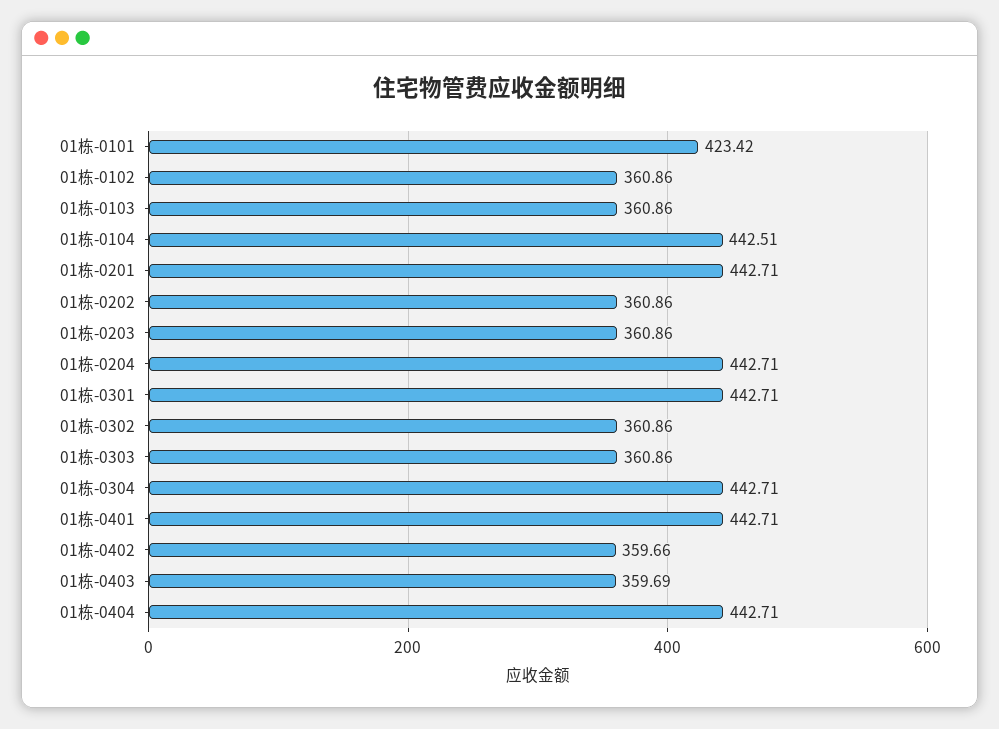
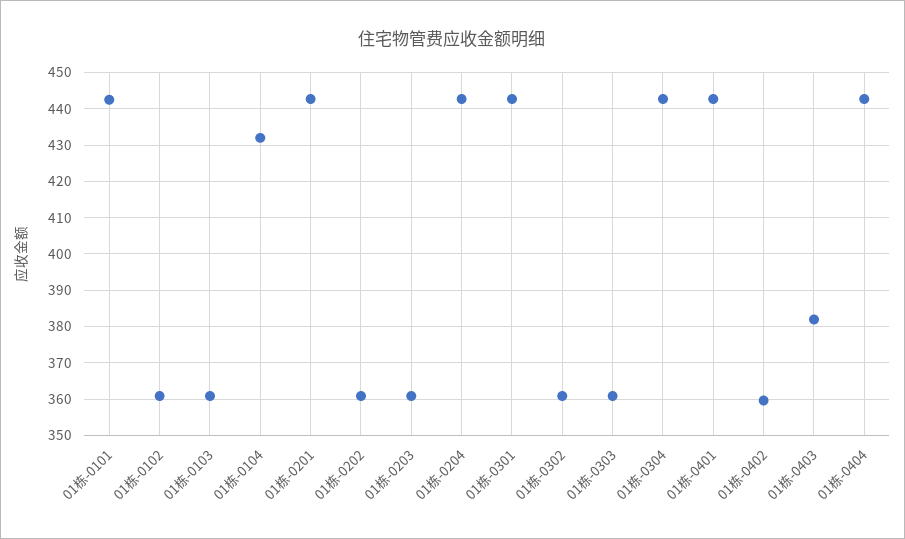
01栋-0101: 423.42 -> 442
01栋-0104: 442.51 -> 432
01栋-0403: 359.69 -> 382

